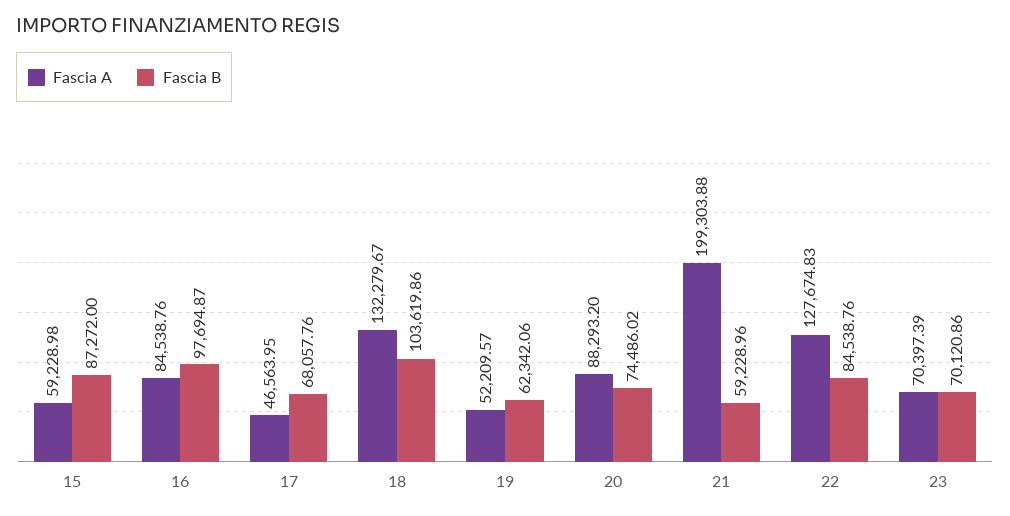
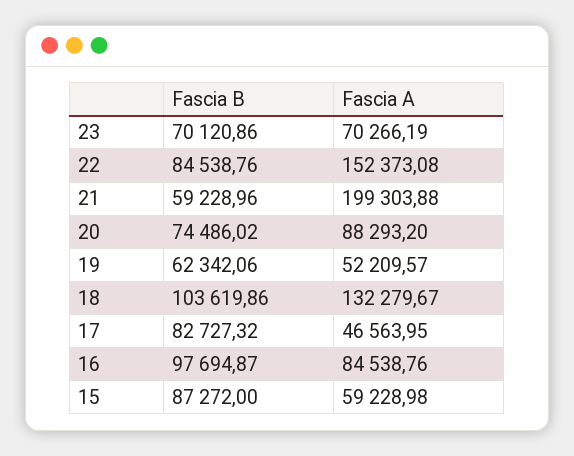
Fascia B, 17: 68057.76 -> 82727.32
Fascia A, 22: 127674.83 -> 152373.08
Fascia A, 23: 70397.39 -> 70266.19

